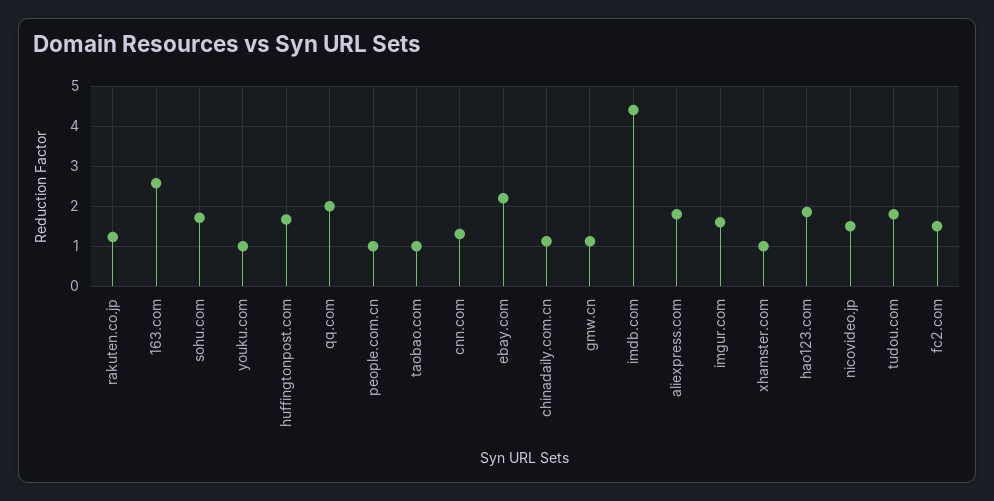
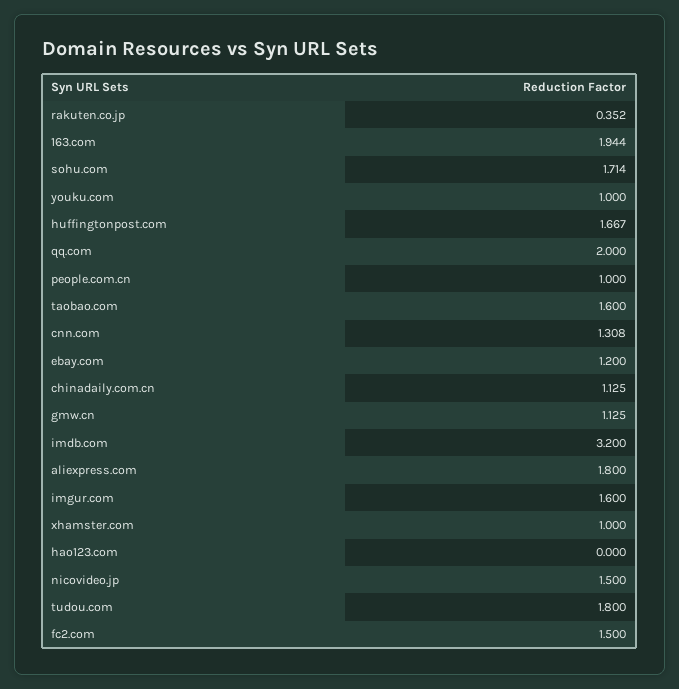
rakuten.co.jp: 1.2 -> 0.352
163.com: 2.6 -> 1.944
taobao.com: 1 -> 1.6
ebay.com: 2.2 -> 1.2
imdb.com: 4.4 -> 3.2
hao123.com: 1.8 -> 0

